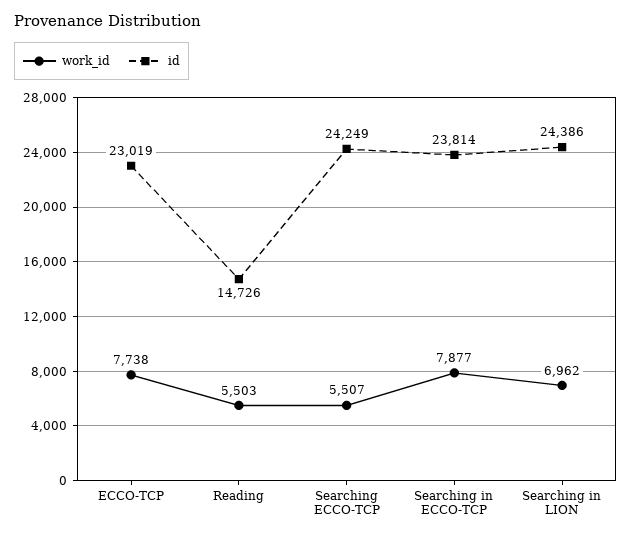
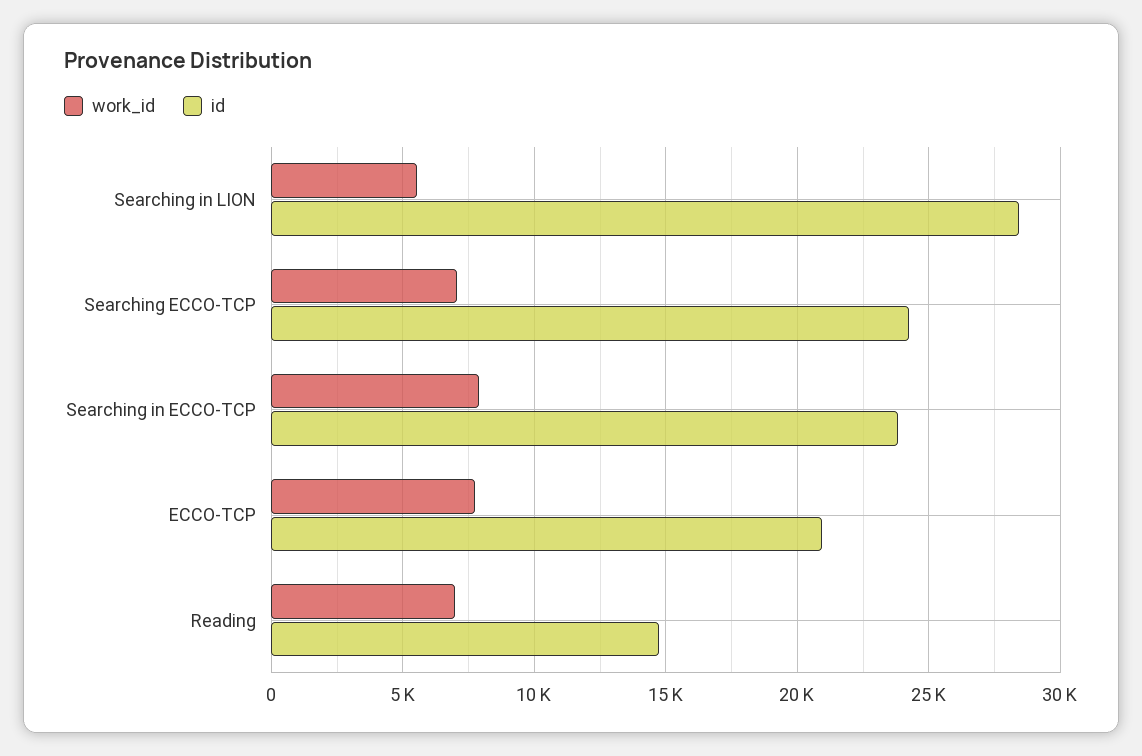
id, ECCO-TCP: 23019 -> 21000
work_id, Reading: 5503 -> 7000
work_id, Searching ECCO-TCP: 5507 -> 7000
work_id, Searching in LION: 6962 -> 5500
id, Searching in LION: 24386 -> 28500

